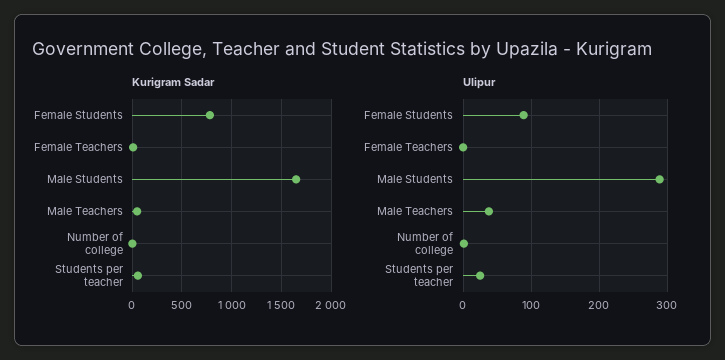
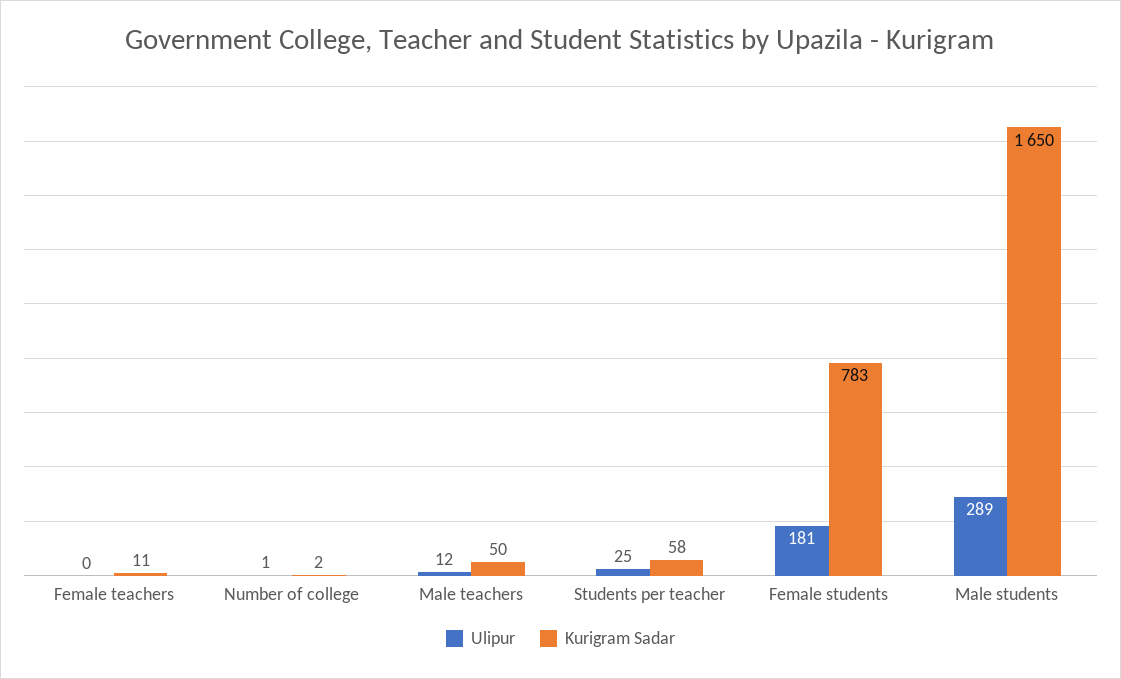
Ulipur, Female Students: 90 -> 181
Ulipur, Male Teachers: 40 -> 12

